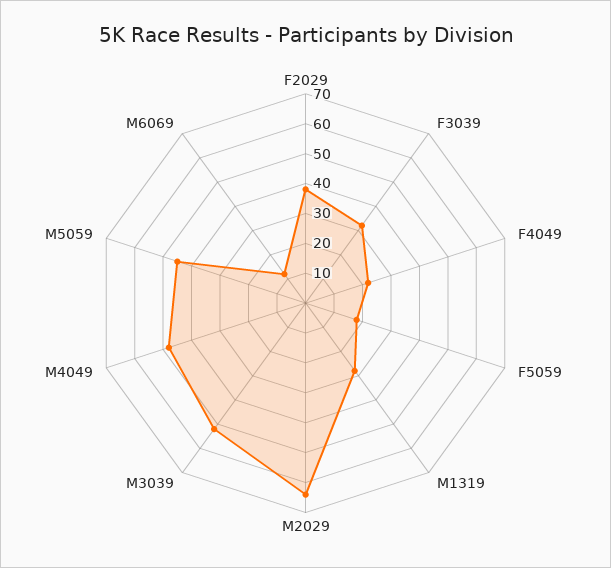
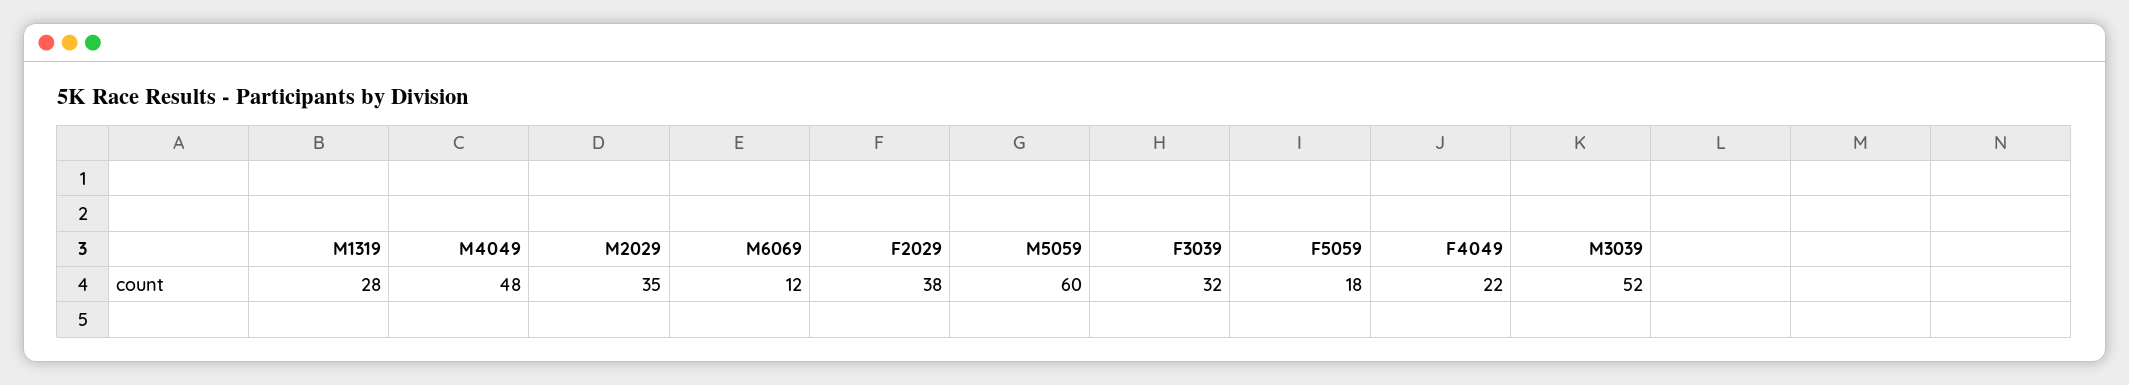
M2029: 65 -> 35
M5059: 45 -> 60

